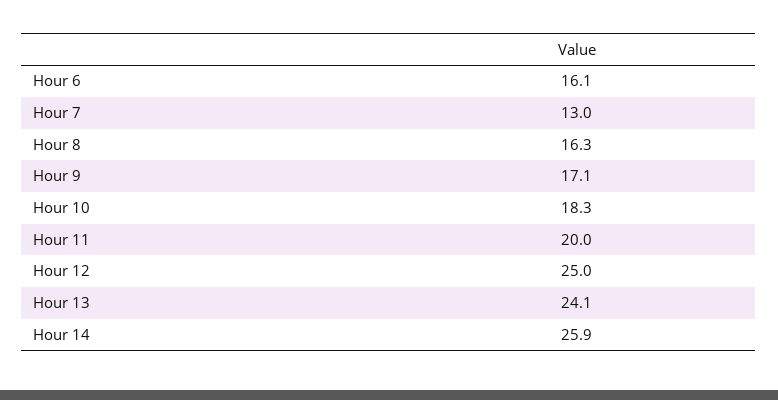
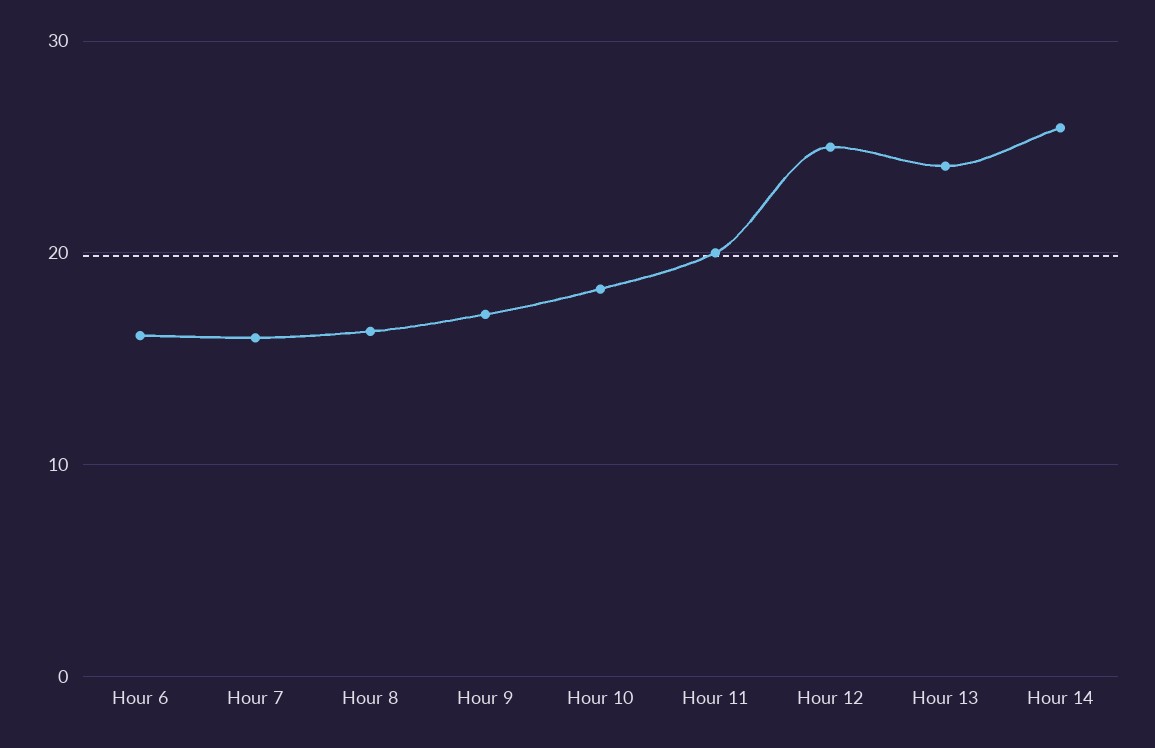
Hour 7: 13 -> 16

